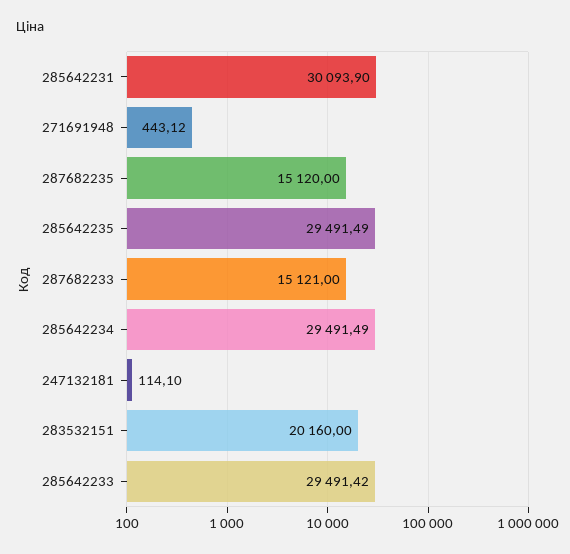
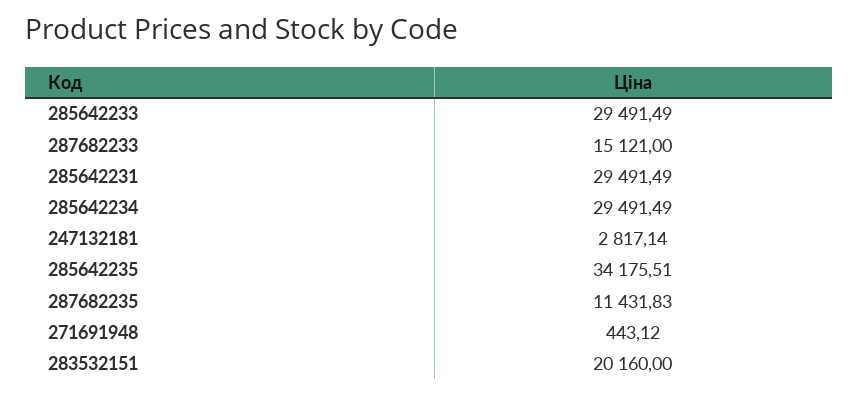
285642231: 30093.9 -> 29491.49
287682235: 15120 -> 11431.83
285642235: 29491.49 -> 34175.51
247132181: 114.1 -> 2817.14
285642233: 29491.42 -> 29491.49

